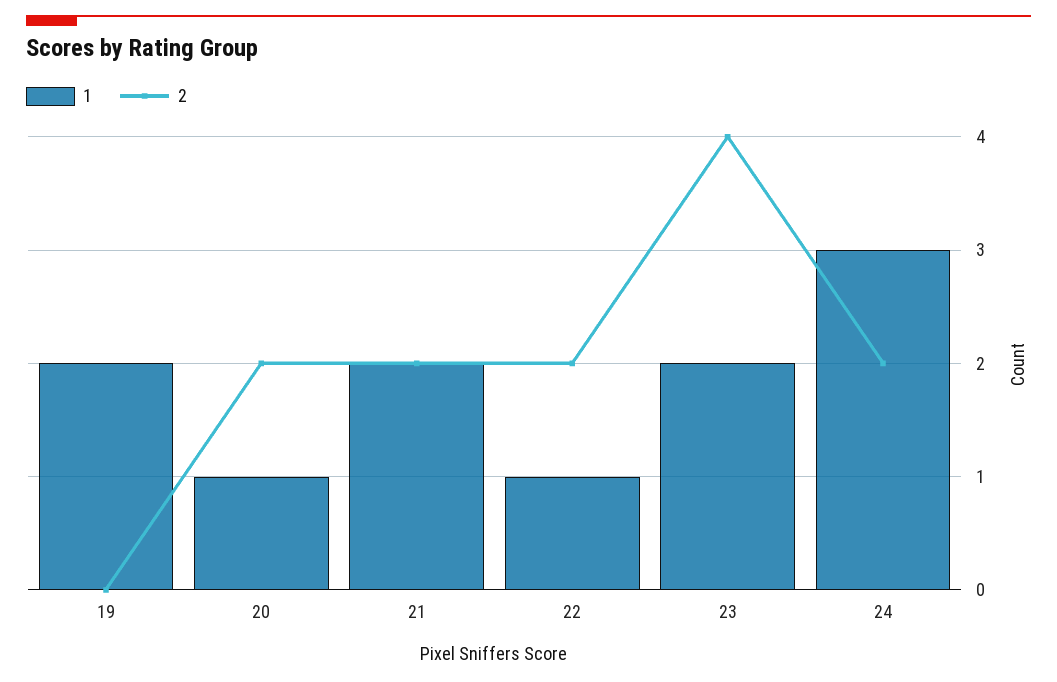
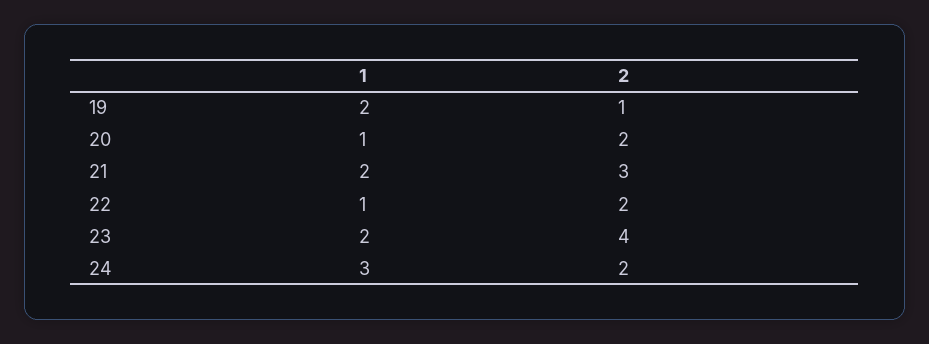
2, 19: 0 -> 1
2, 21: 2 -> 3

